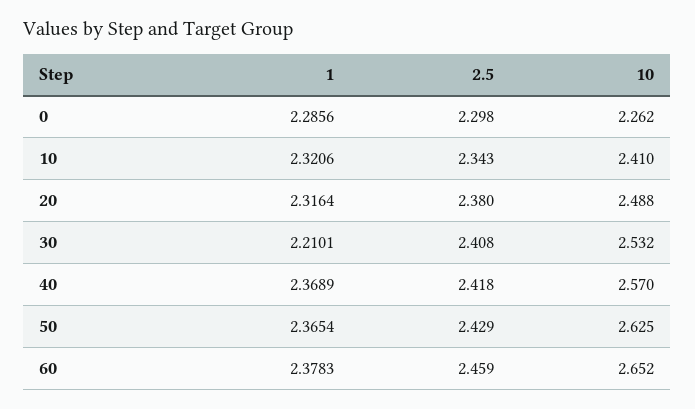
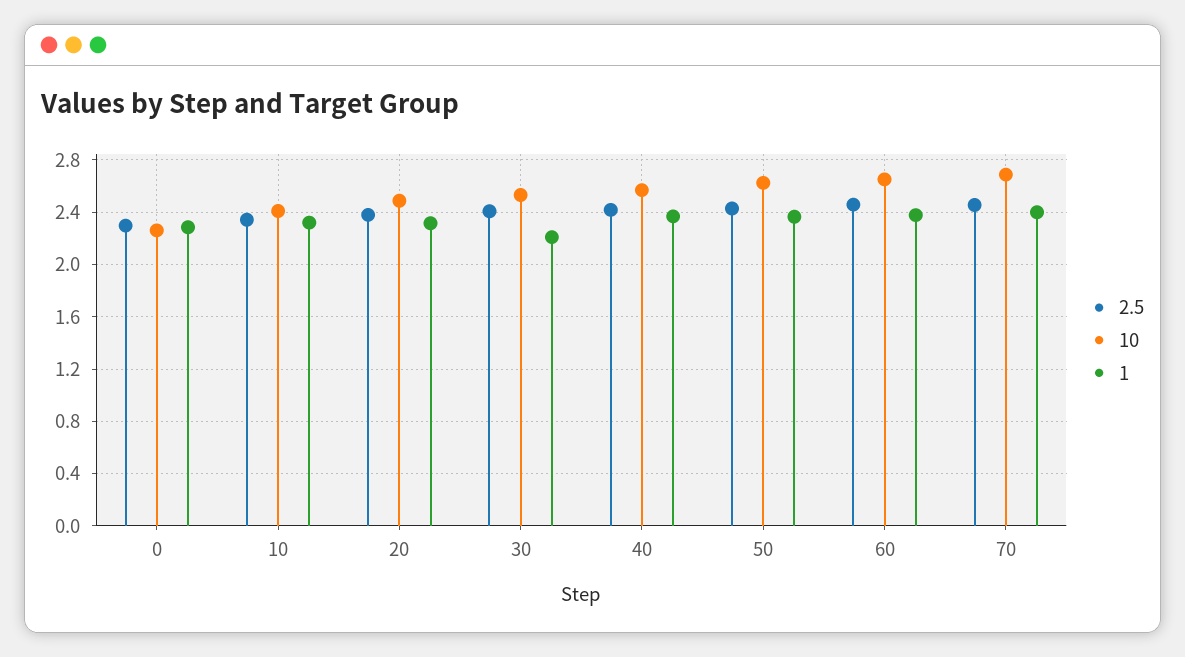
2.5, 70: none -> 2.45
10, 70: none -> 2.7
1, 70: none -> 2.4

